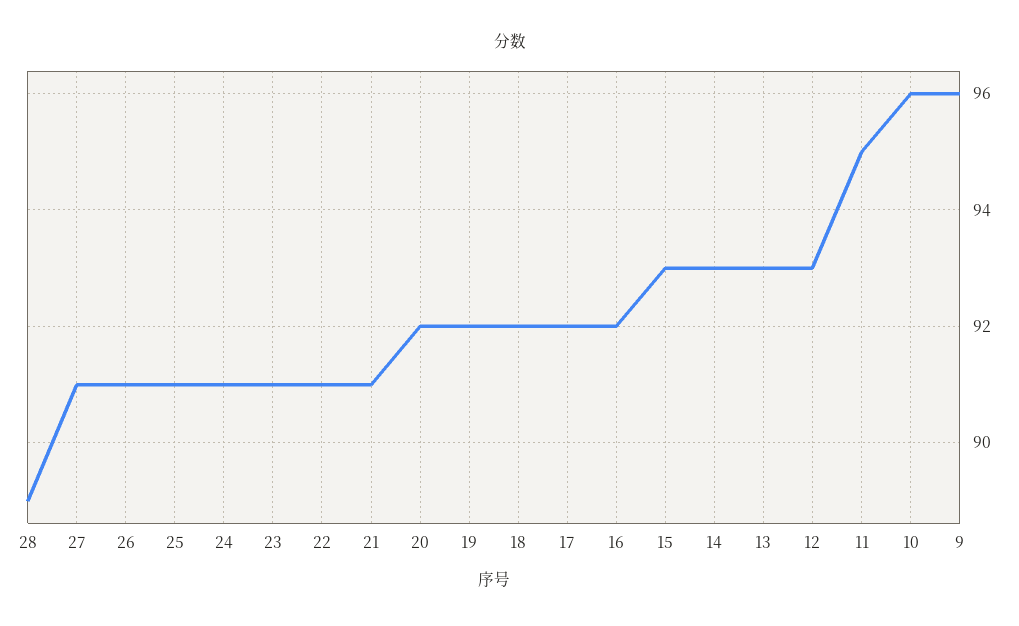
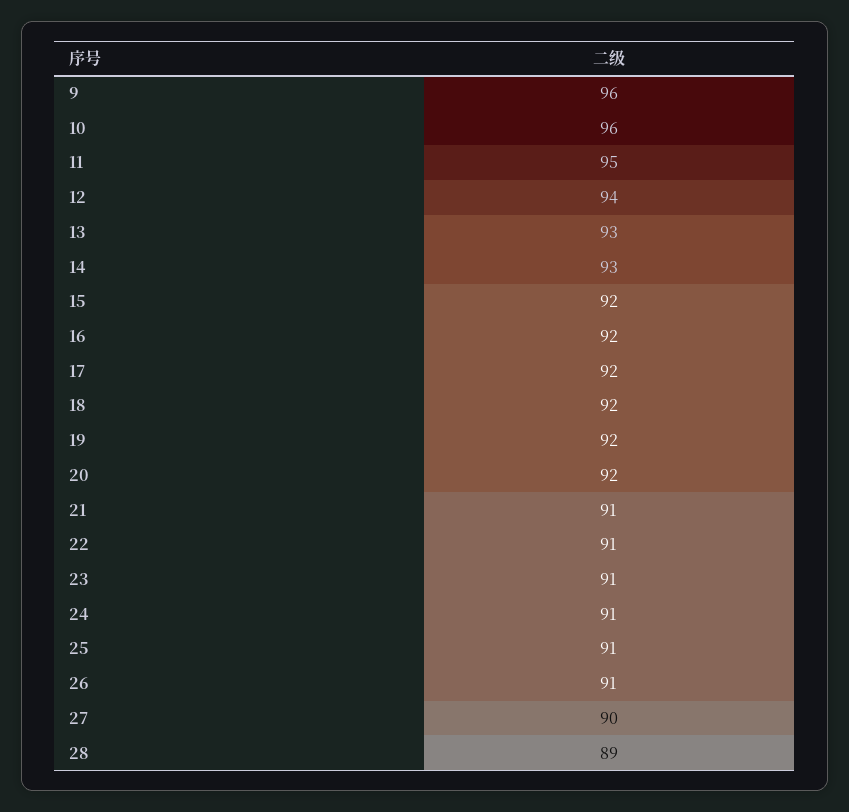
27: 91 -> 90
15: 93 -> 92
12: 93 -> 94

